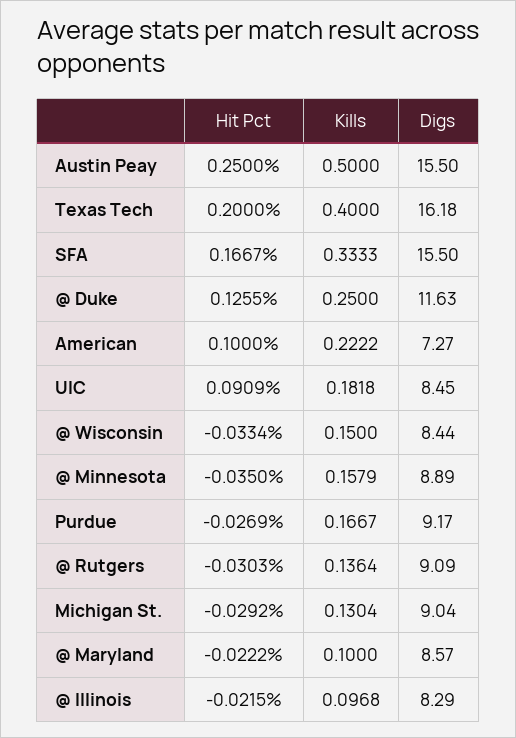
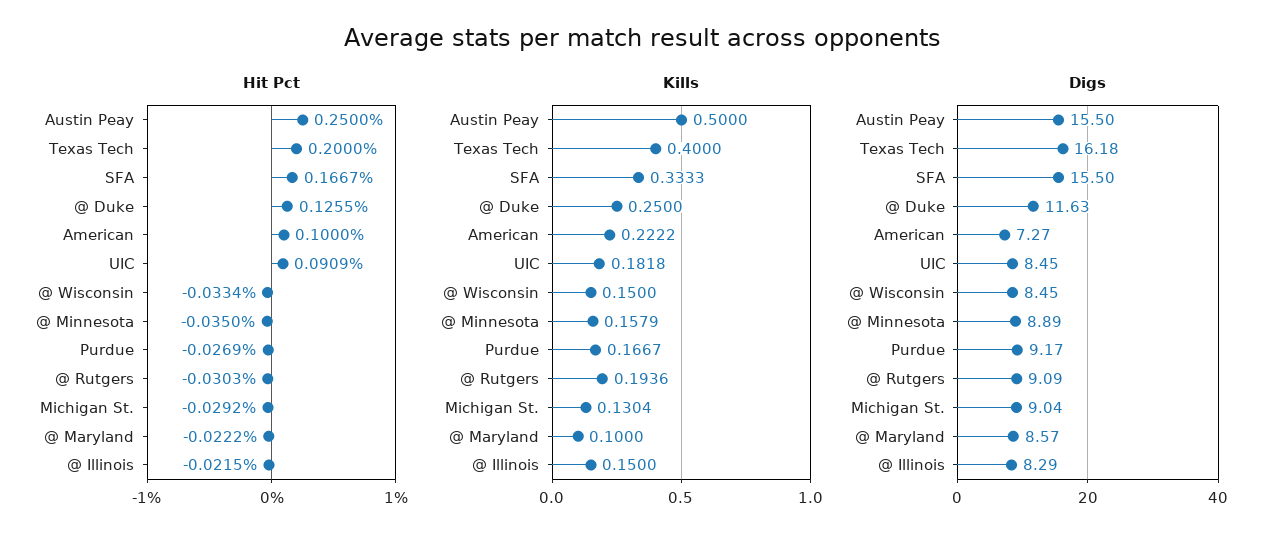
Digs, @ Wisconsin: 8.44 -> 8.45
Kills, @ Rutgers: 0.1364 -> 0.1936
Kills, @ Illinois: 0.0968 -> 0.15

